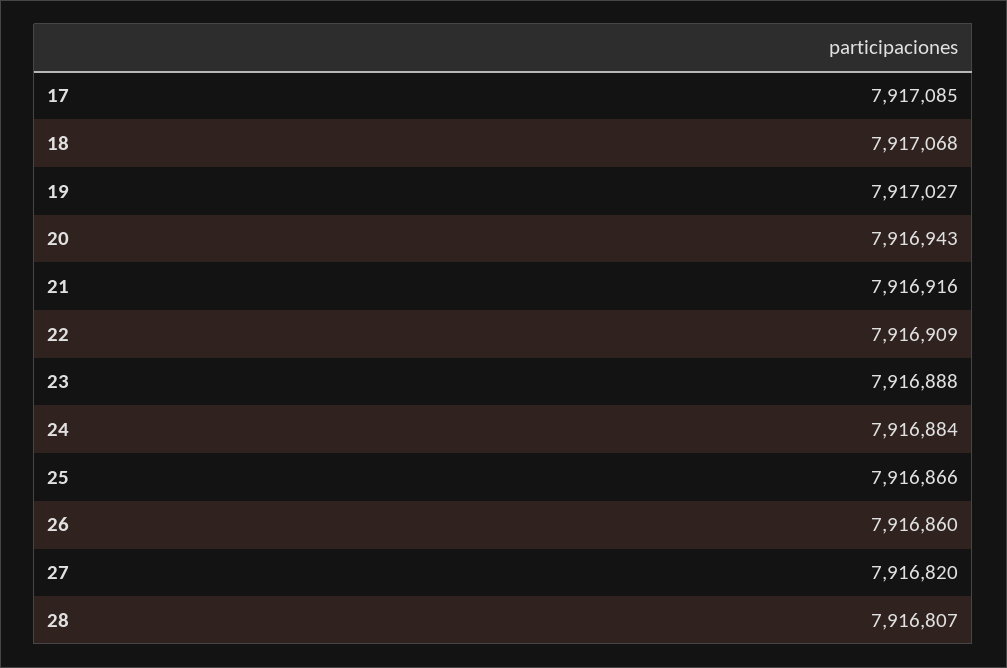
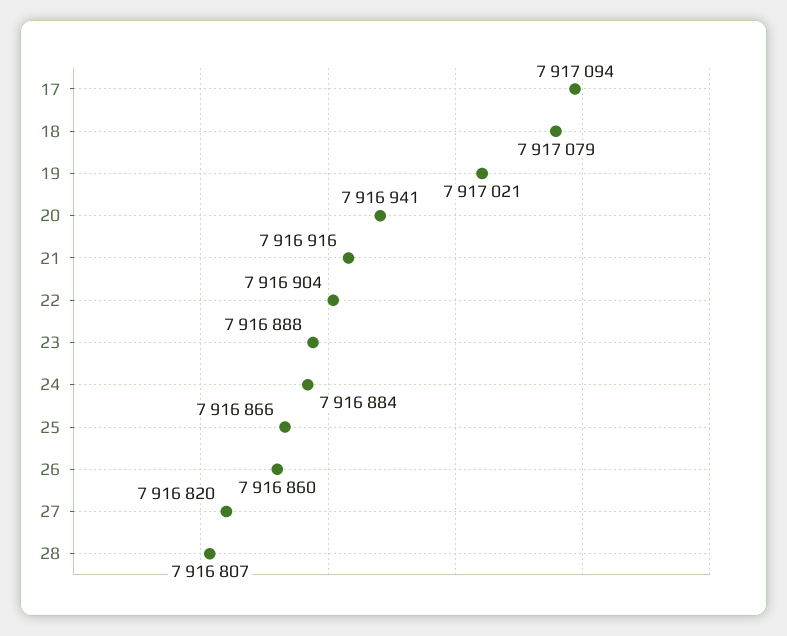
17: 7917085 -> 7917094
18: 7917068 -> 7917079
19: 7917027 -> 7917021
20: 7916943 -> 7916941
22: 7916909 -> 7916904

